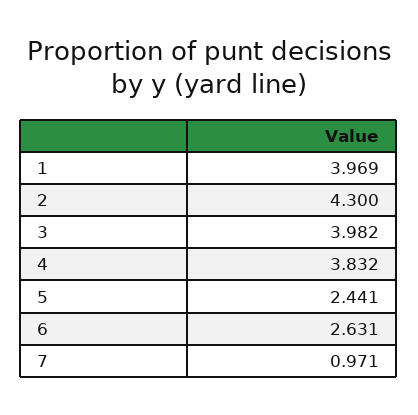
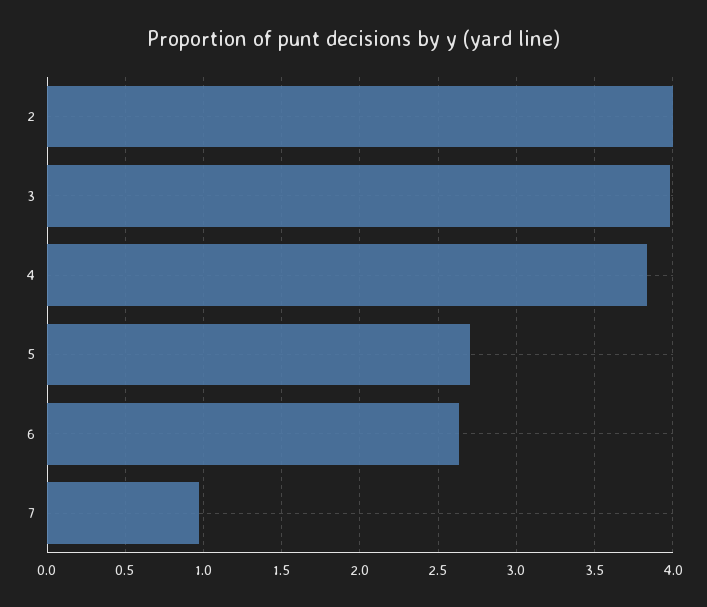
1: 3.969 -> none
2: 4.3 -> 4
5: 2.441 -> 2.7

